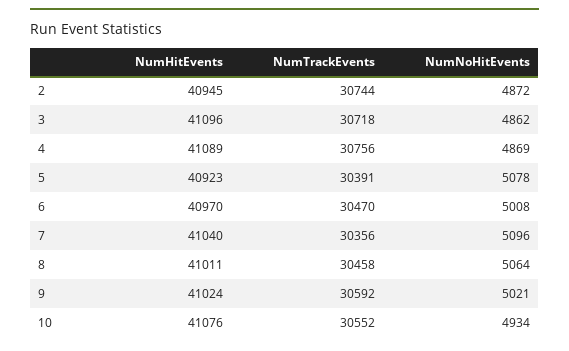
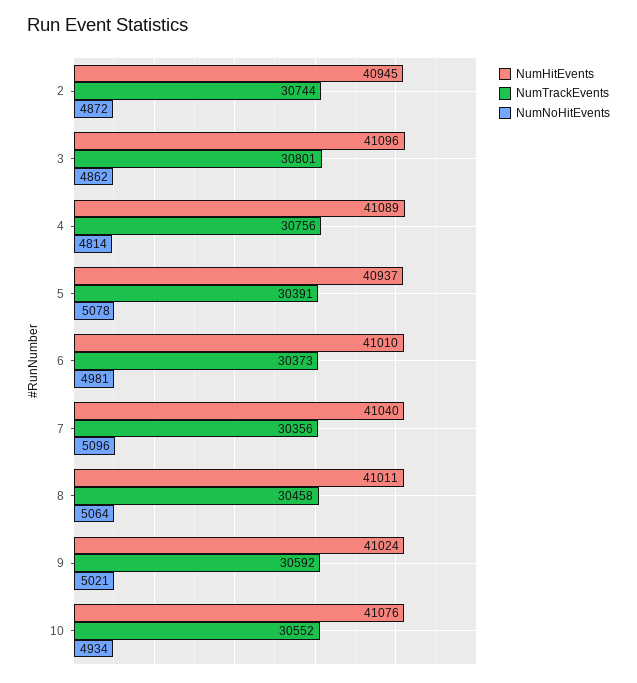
NumTrackEvents, 3: 30718 -> 30801
NumNoHitEvents, 4: 4869 -> 4814
NumHitEvents, 5: 40923 -> 40937
NumHitEvents, 6: 40970 -> 41010
NumTrackEvents, 6: 30470 -> 30373
NumNoHitEvents, 6: 5008 -> 4981

